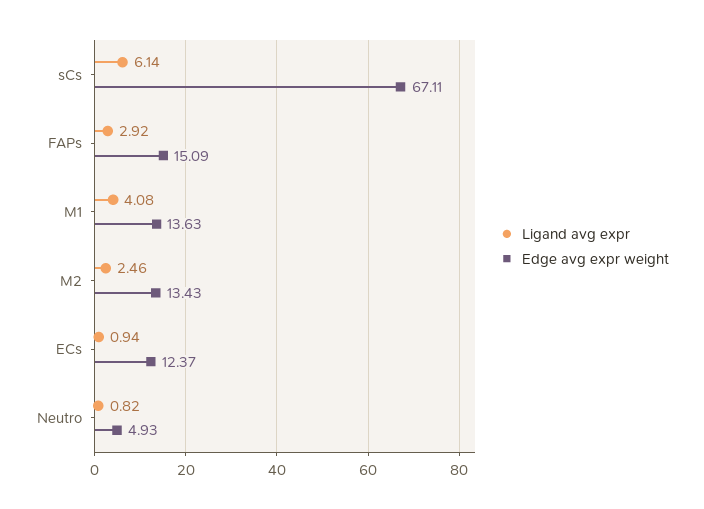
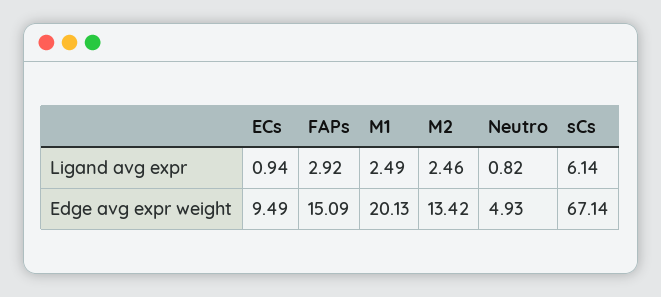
Edge avg expr weight, sCs: 67.11 -> 67.14
Ligand avg expr, M1: 4.08 -> 2.49
Edge avg expr weight, M1: 13.63 -> 20.13
Edge avg expr weight, M2: 13.43 -> 13.42
Edge avg expr weight, ECs: 12.37 -> 9.49

